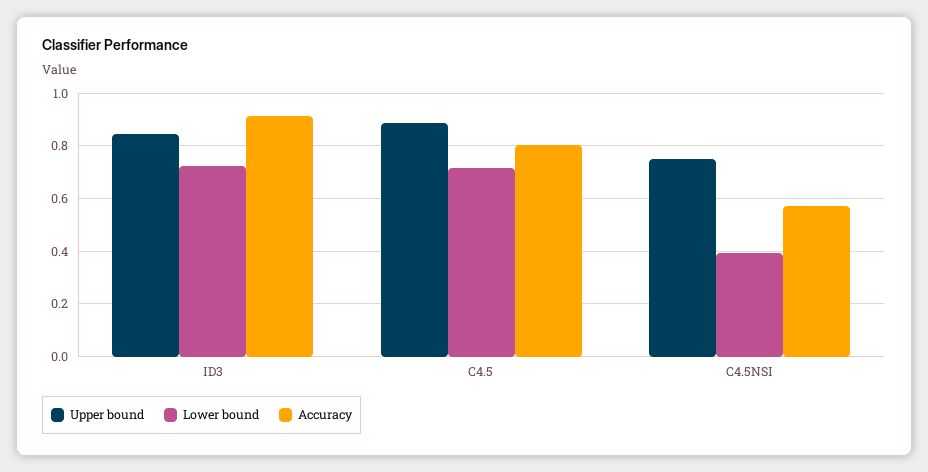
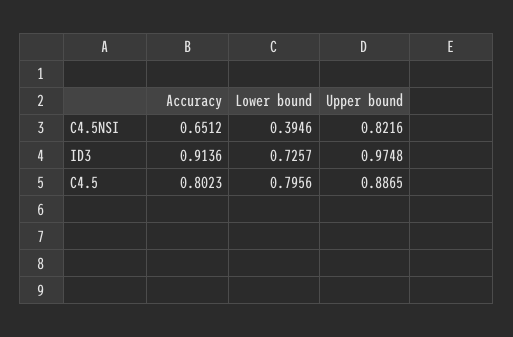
Upper bound, ID3: 0.85 -> 0.9748
Lower bound, C4.5: 0.725 -> 0.7956
Upper bound, C4.5NSI: 0.75 -> 0.8216
Accuracy, C4.5NSI: 0.575 -> 0.6512

